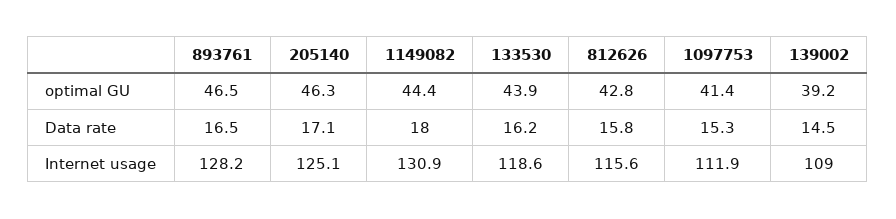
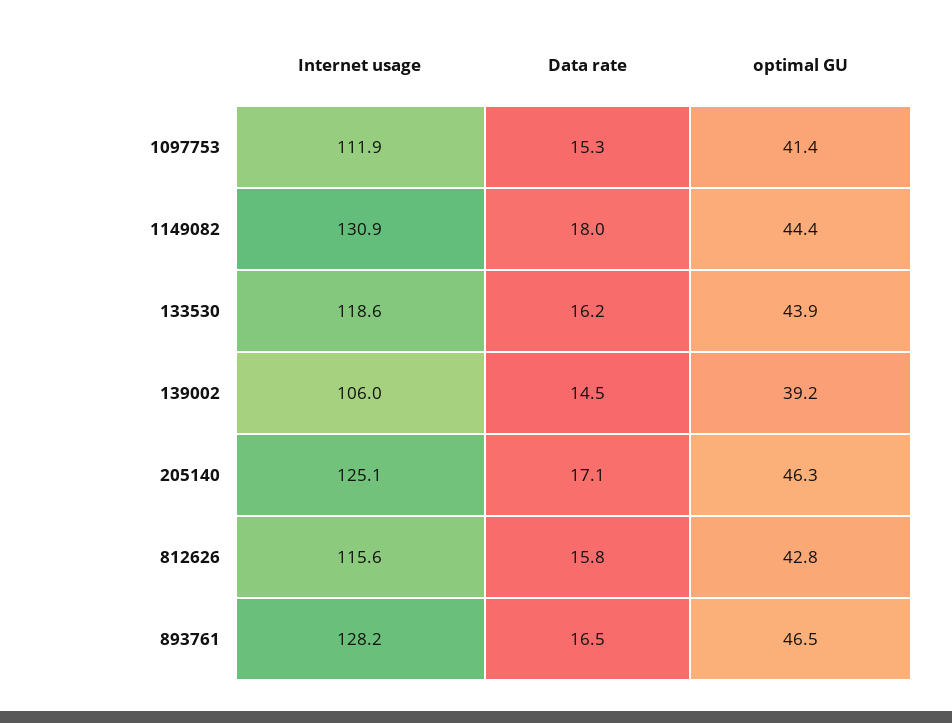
139002, Internet usage: 109 -> 106

